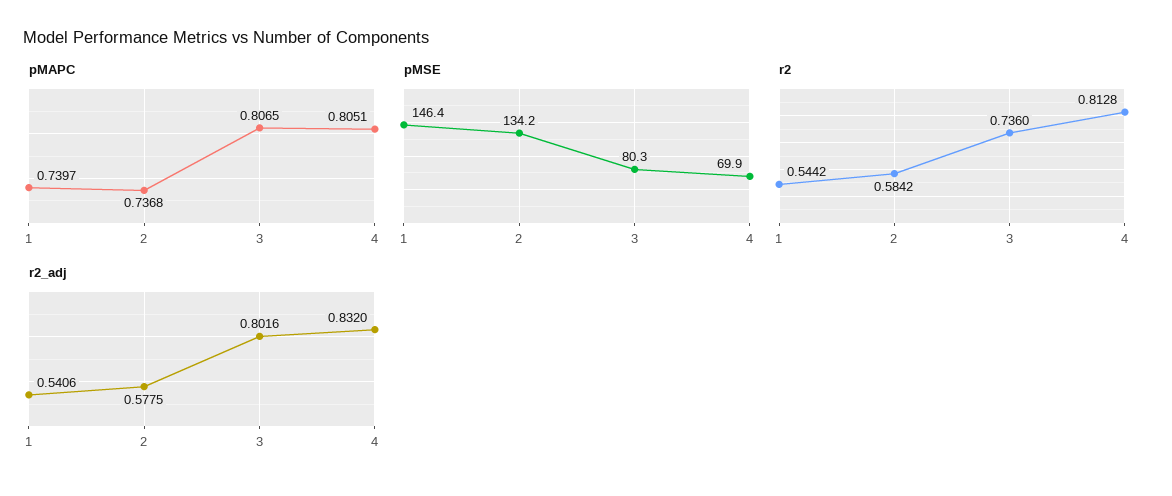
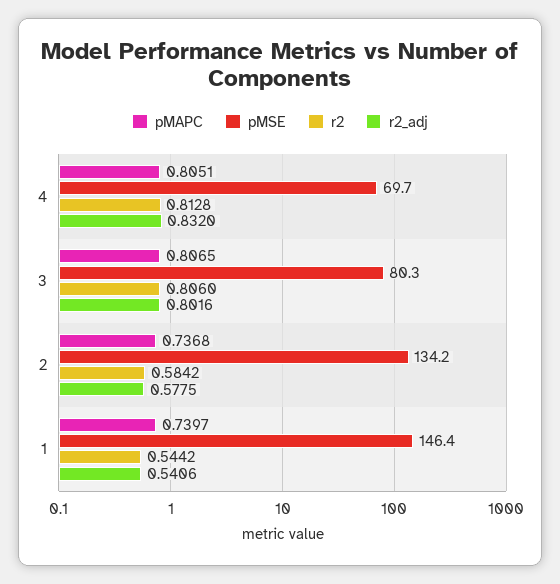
pMSE, 4: 69.9 -> 69.7
r2, 3: 0.736 -> 0.806

